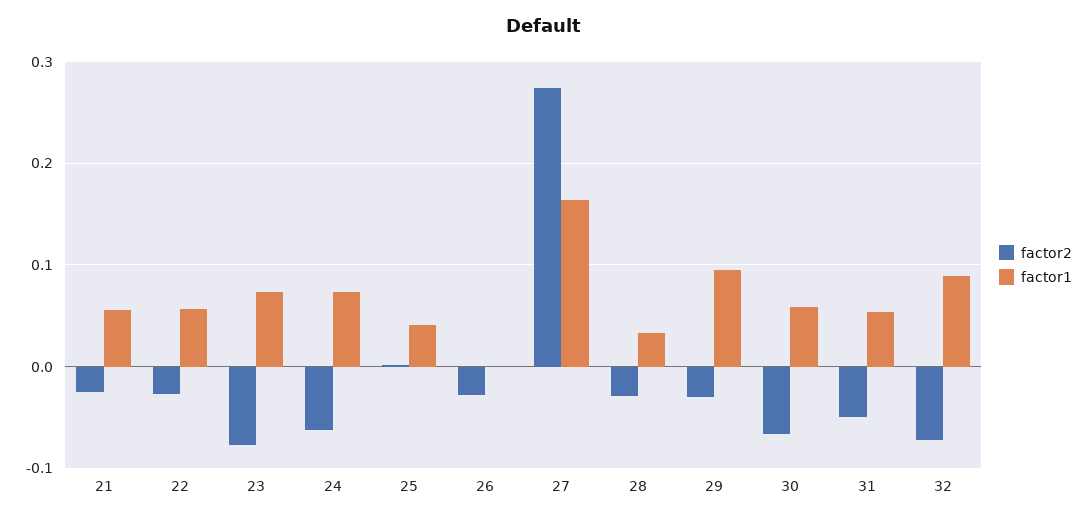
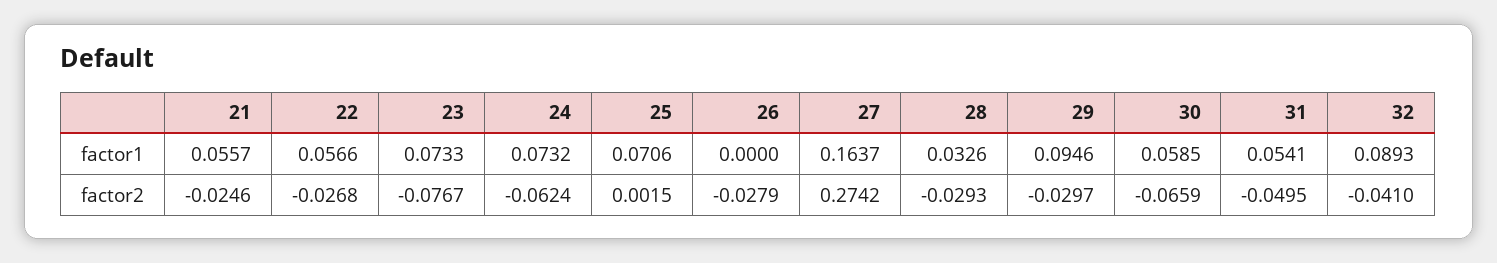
factor1, 25: 0.04 -> 0.0706
factor2, 32: -0.07 -> -0.041

